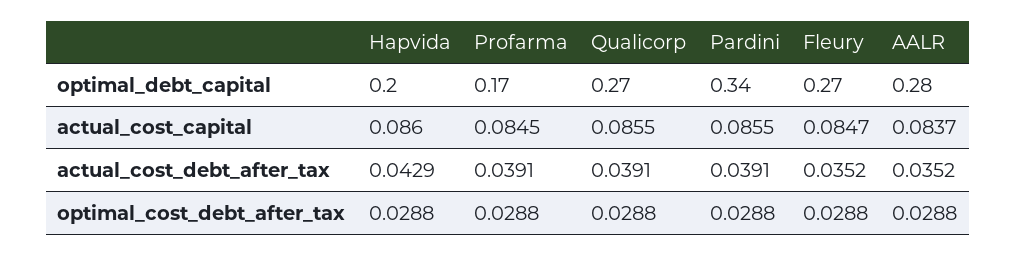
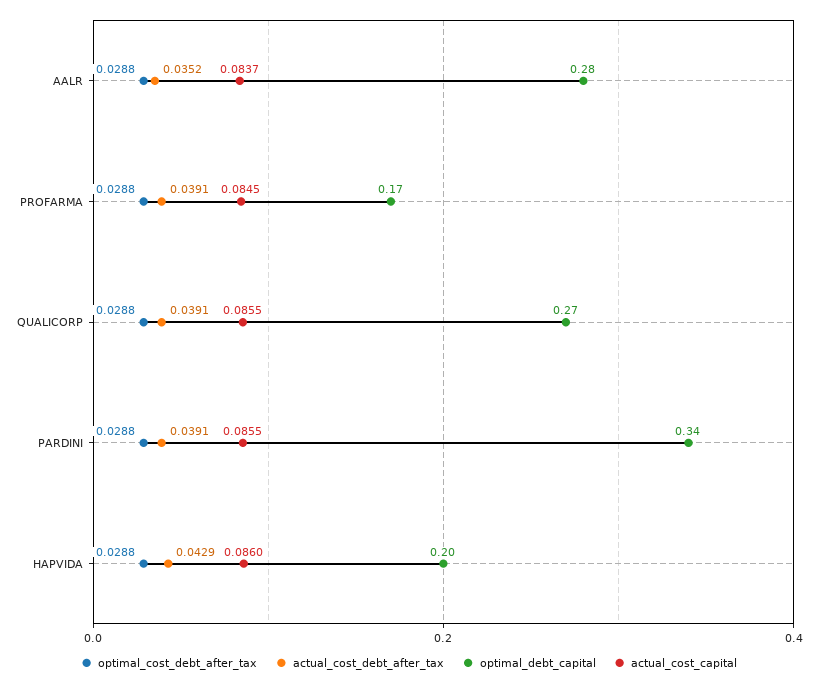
optimal_debt_capital, Fleury: 0.27 -> none
actual_cost_capital, Fleury: 0.0847 -> none
actual_cost_debt_after_tax, Fleury: 0.0352 -> none
optimal_cost_debt_after_tax, Fleury: 0.0288 -> none

